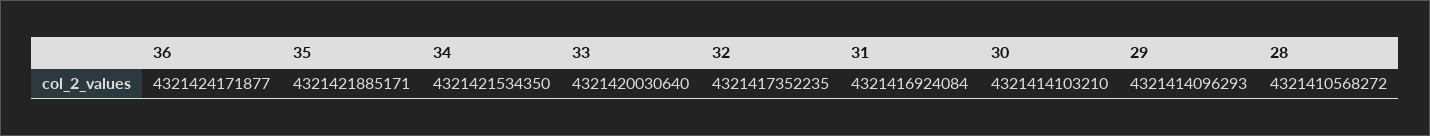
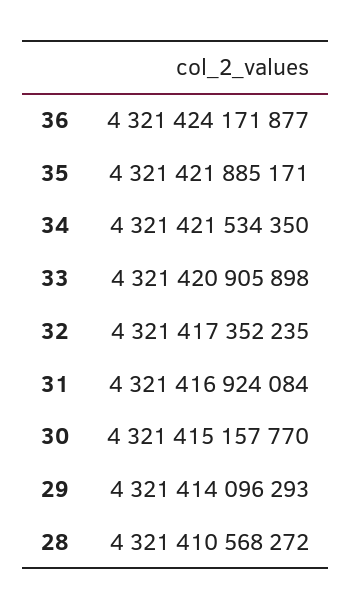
33: 4321420030640 -> 4321420905898
30: 4321414103210 -> 4321415157770

